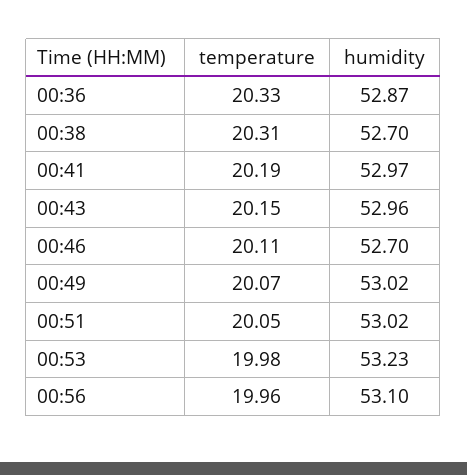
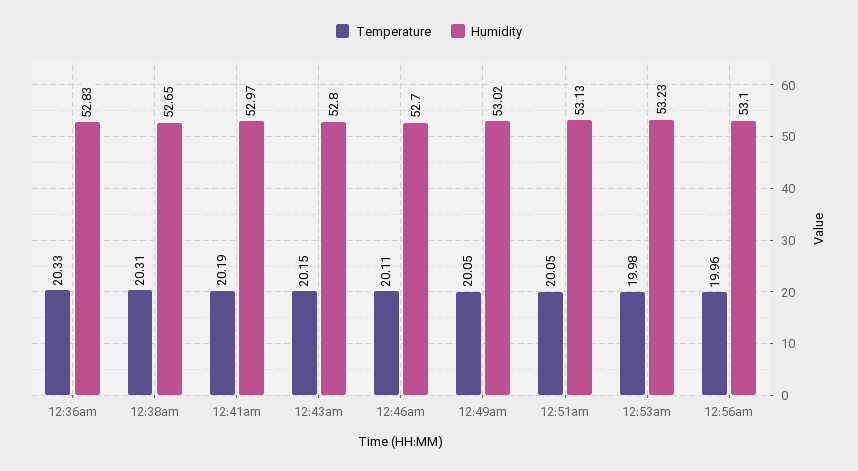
humidity, 00:36: 52.87 -> 52.83
humidity, 00:38: 52.7 -> 52.65
humidity, 00:43: 52.96 -> 52.8
temperature, 00:49: 20.07 -> 20.05
humidity, 00:51: 53.02 -> 53.13

